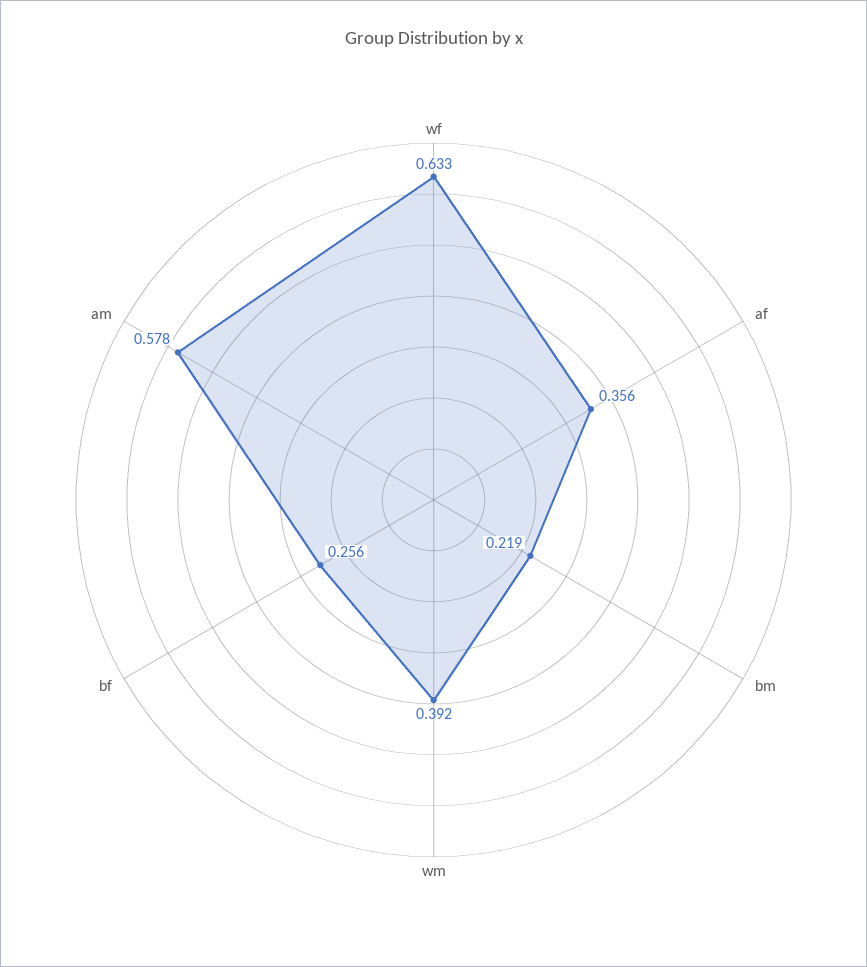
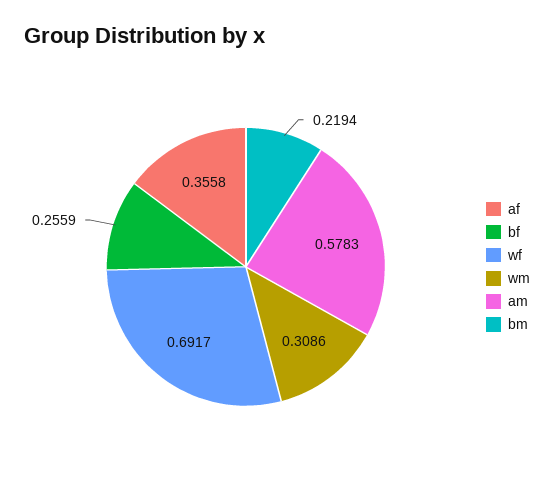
wf: 0.633 -> 0.6917
wm: 0.392 -> 0.3086

